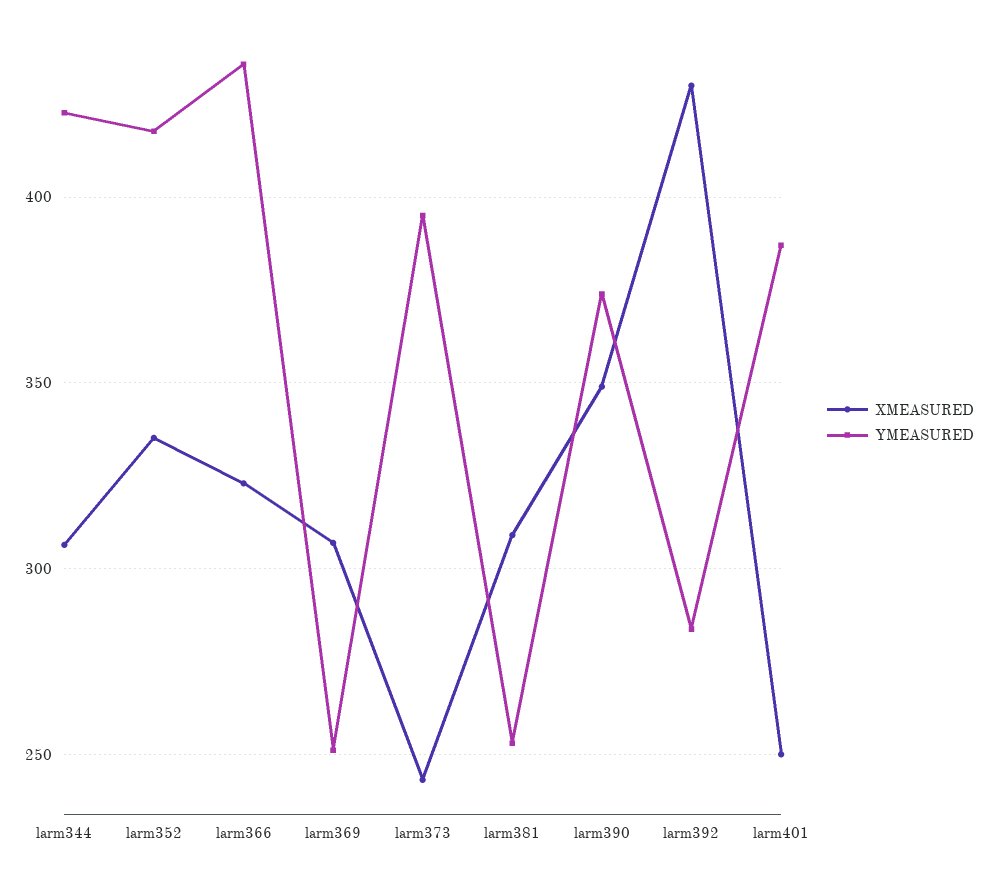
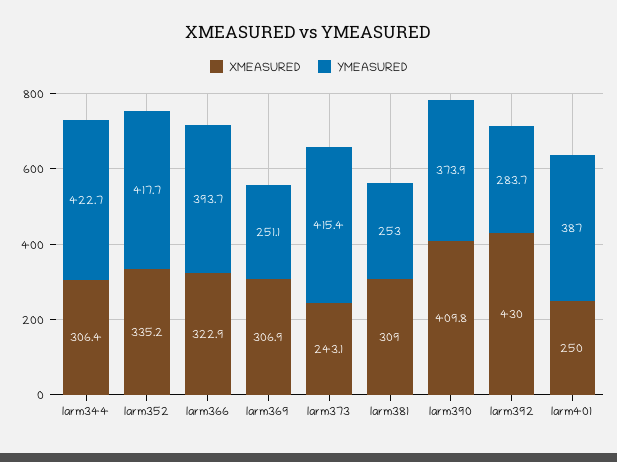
YMEASURED, larm366: 435 -> 393.7
YMEASURED, larm373: 395 -> 415.4
XMEASURED, larm390: 350 -> 409.8

